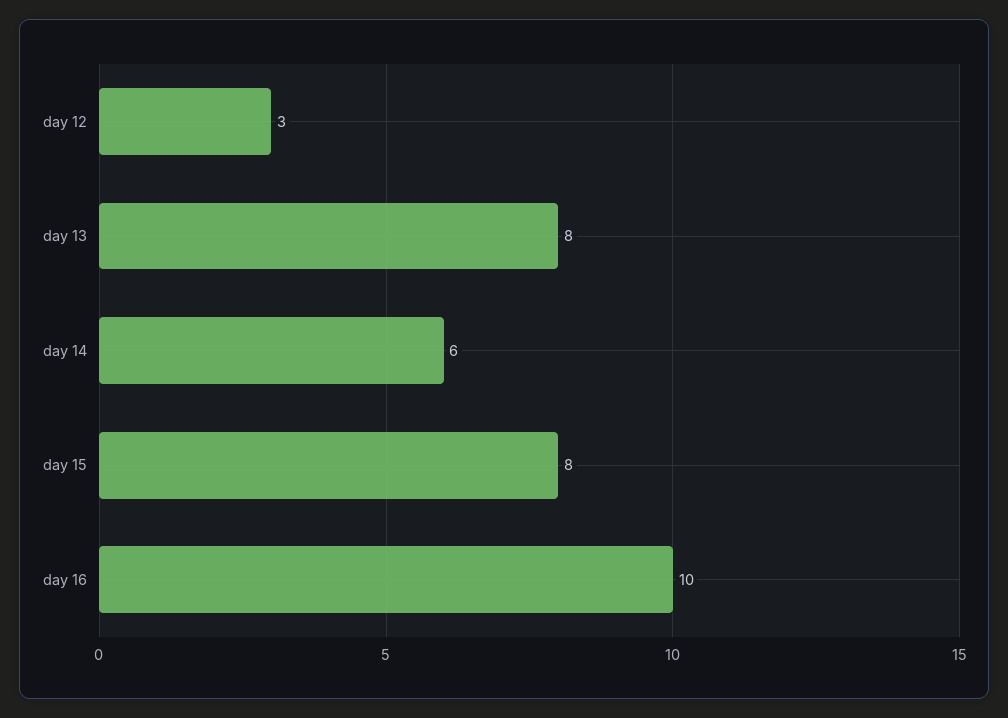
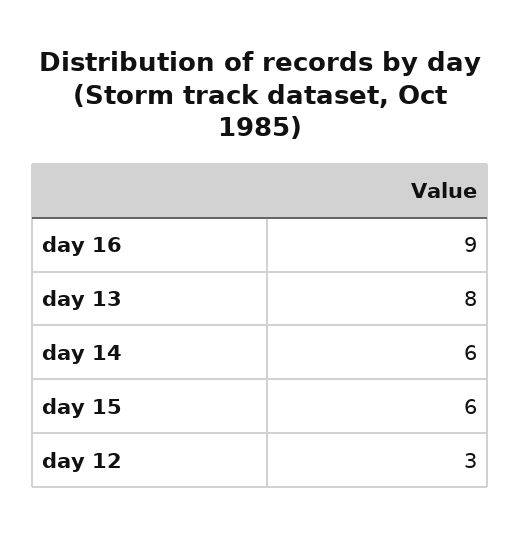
day 15: 8 -> 6
day 16: 10 -> 9

